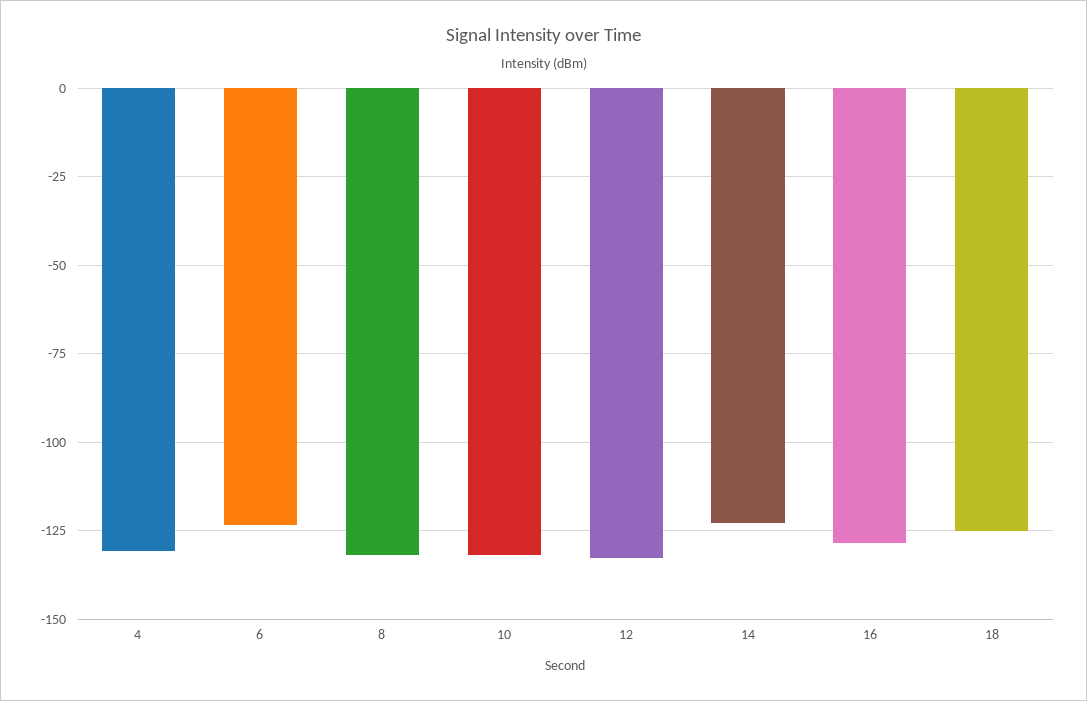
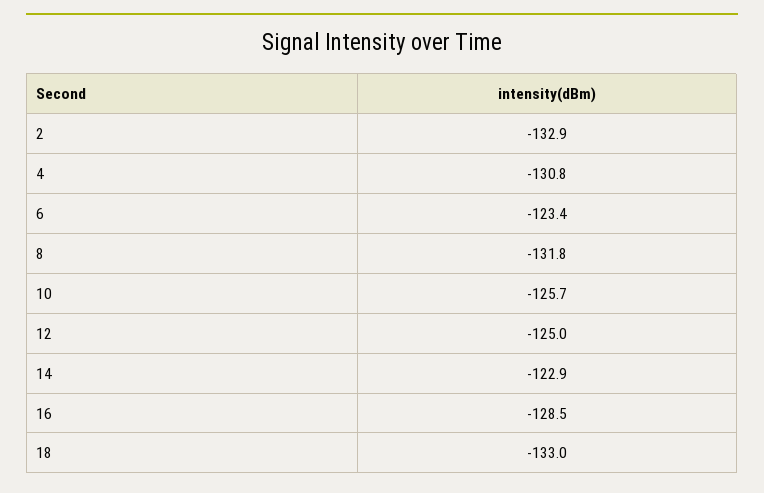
10: -132.5 -> -125.7
12: -132.5 -> -125
18: -125 -> -133
2: none -> -132.9

